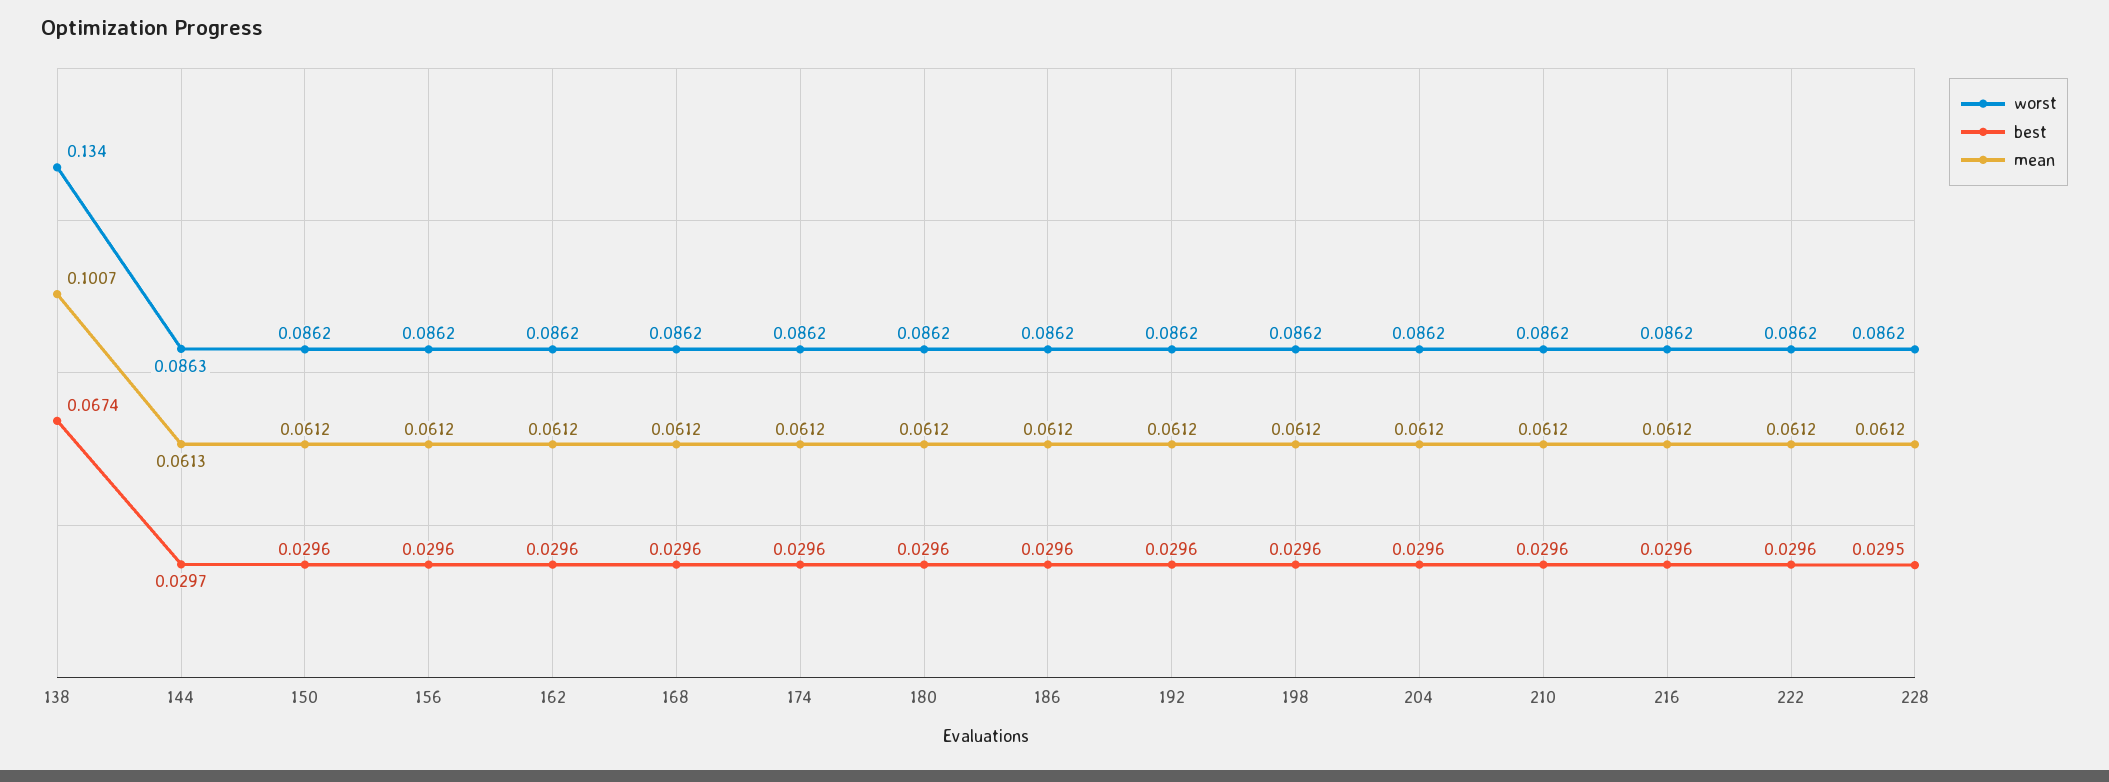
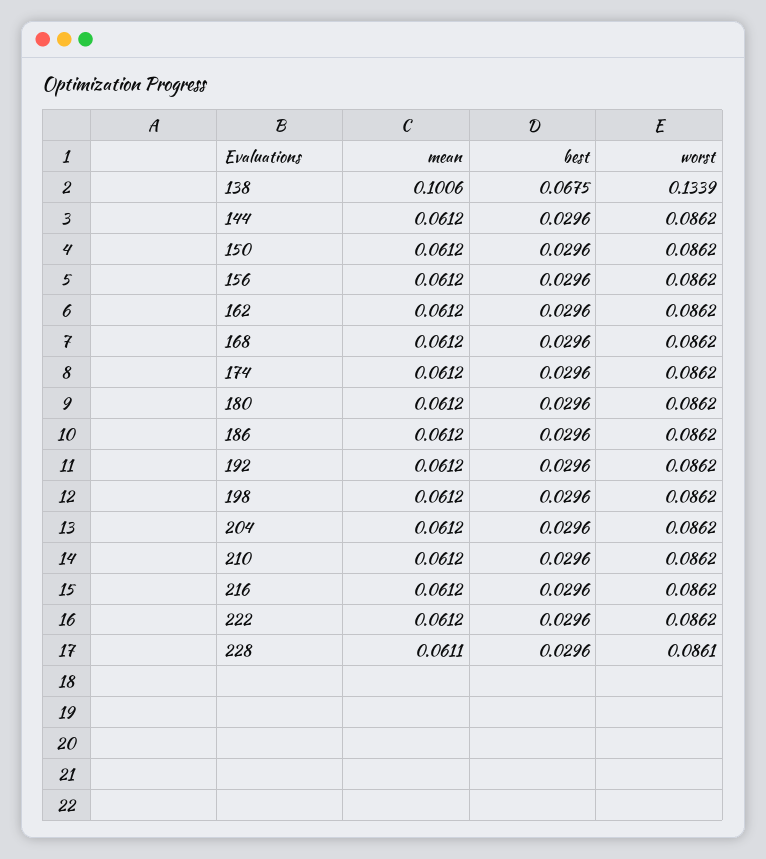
worst, 138: 0.134 -> 0.1339
best, 138: 0.0674 -> 0.0675
mean, 138: 0.1007 -> 0.1006
worst, 144: 0.0863 -> 0.0862
best, 144: 0.0297 -> 0.0296
mean, 144: 0.0613 -> 0.0612
worst, 228: 0.0862 -> 0.0861
best, 228: 0.0295 -> 0.0296
mean, 228: 0.0612 -> 0.0611

